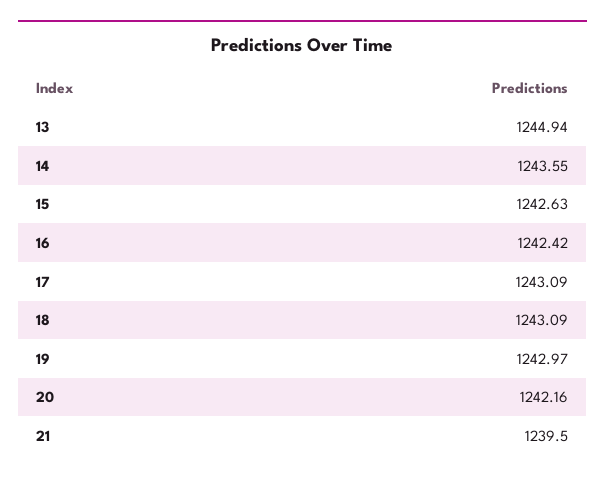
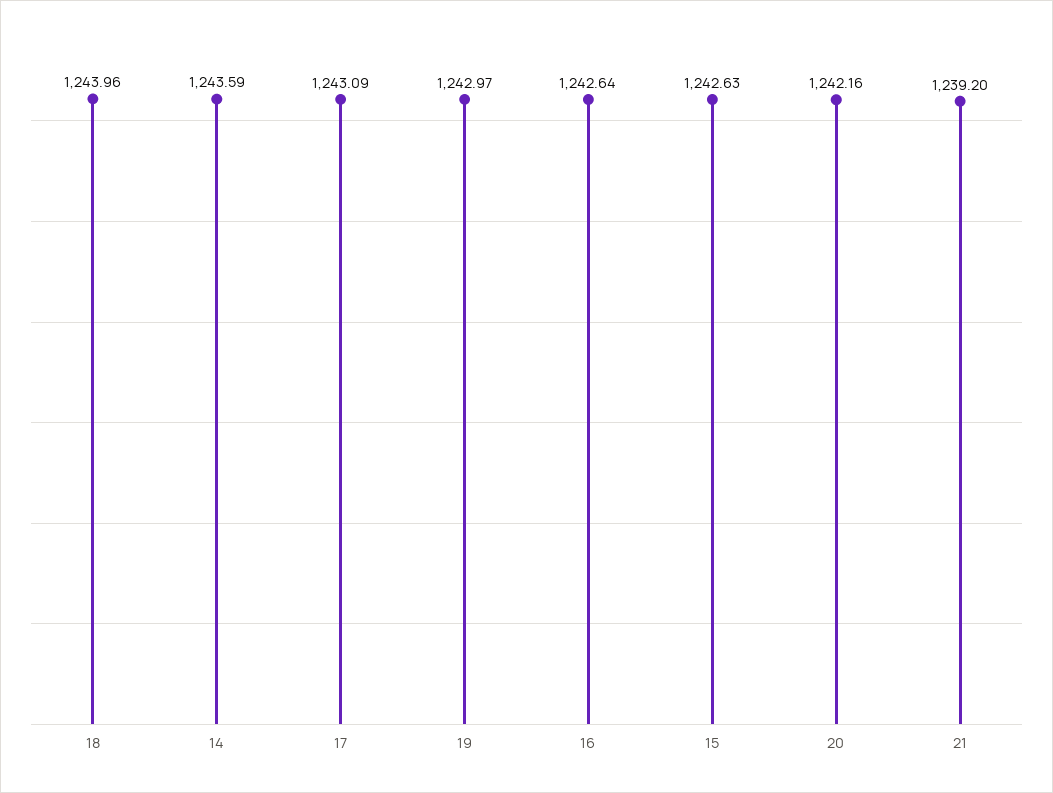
13: 1244.94 -> none
14: 1243.55 -> 1243.59
16: 1242.42 -> 1242.64
18: 1243.09 -> 1243.96
21: 1239.5 -> 1239.2

